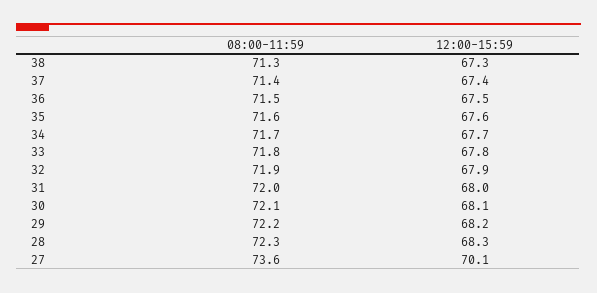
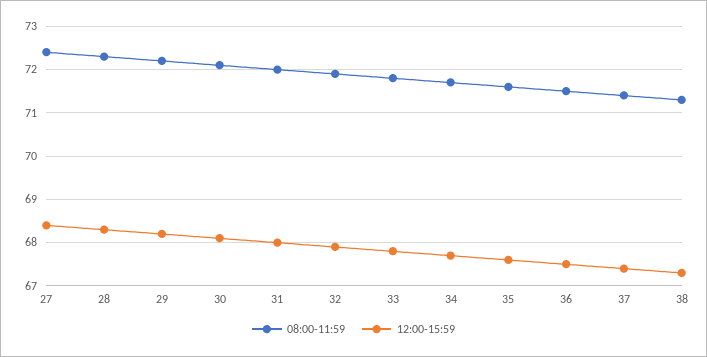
08:00-11:59, 27: 73.6 -> 72.5
12:00-15:59, 27: 70.1 -> 68.5

